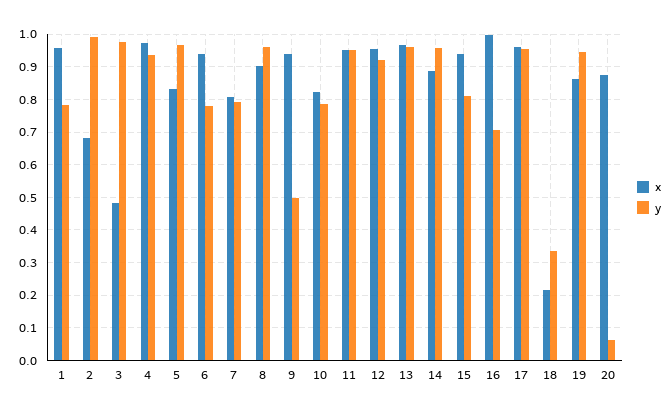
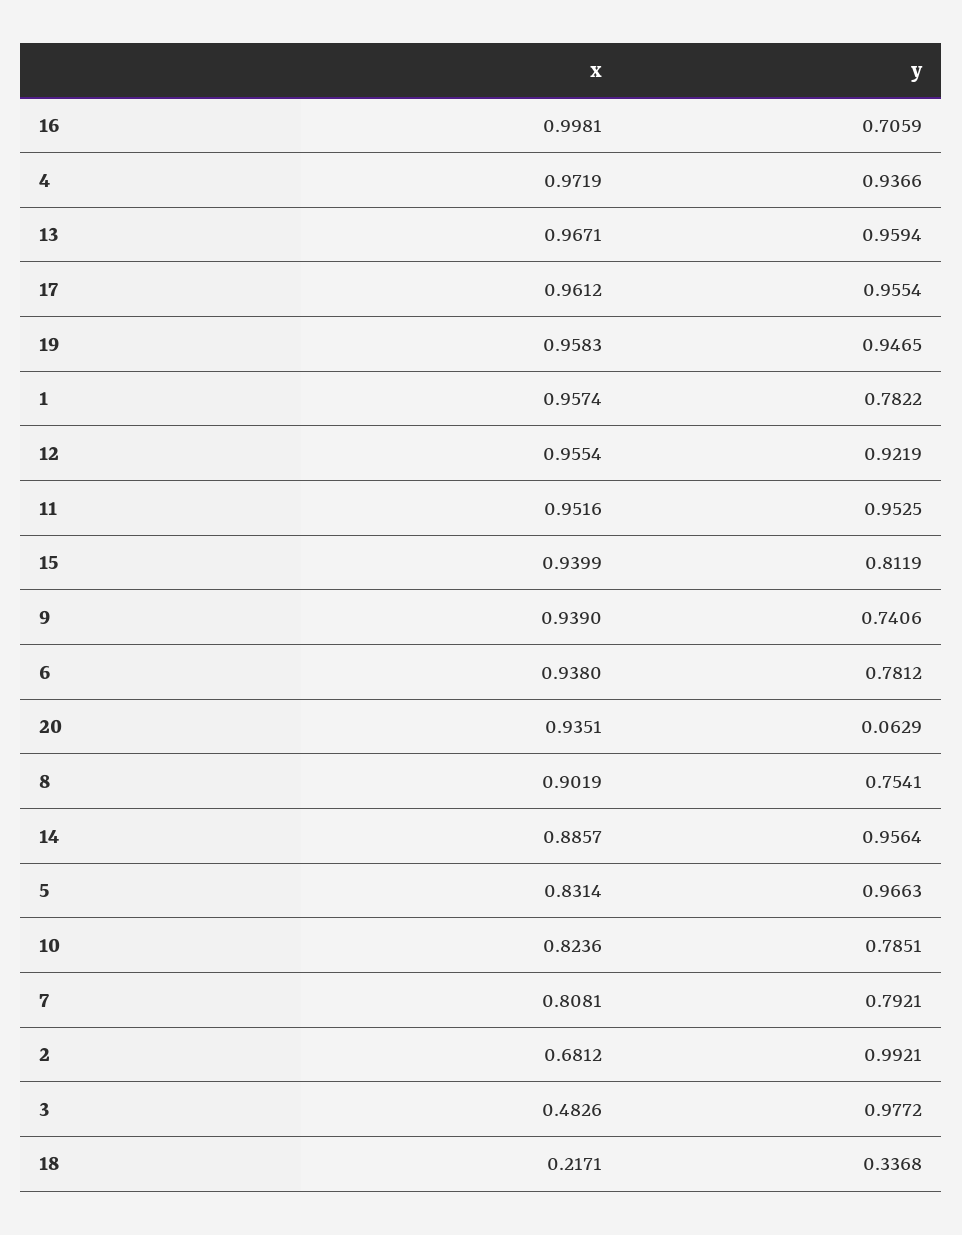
y, 8: 0.96 -> 0.7541
y, 9: 0.5 -> 0.7406
x, 19: 0.86 -> 0.9583
x, 20: 0.88 -> 0.9351

